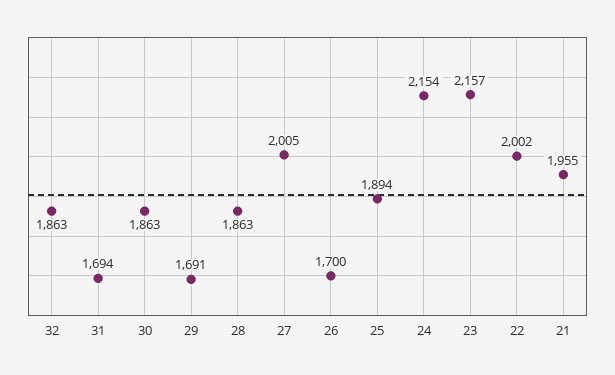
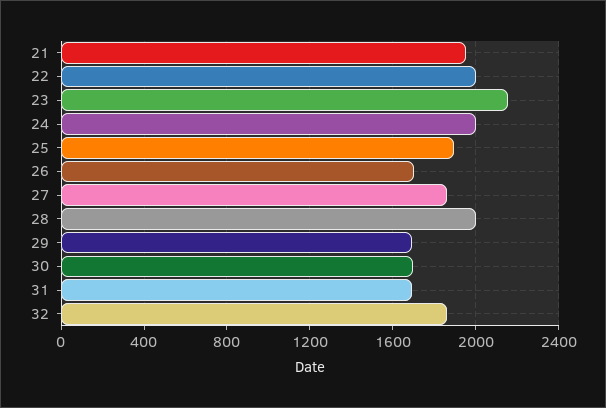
30: 1863 -> 1700
28: 1863 -> 2000
27: 2005 -> 1850
24: 2154 -> 2000

